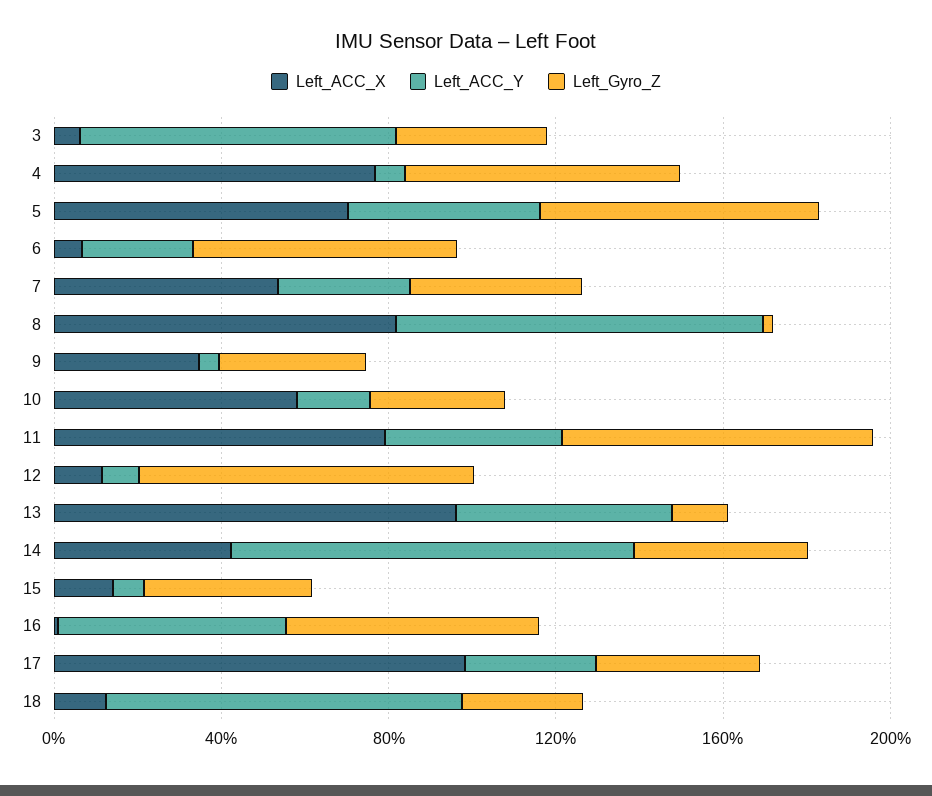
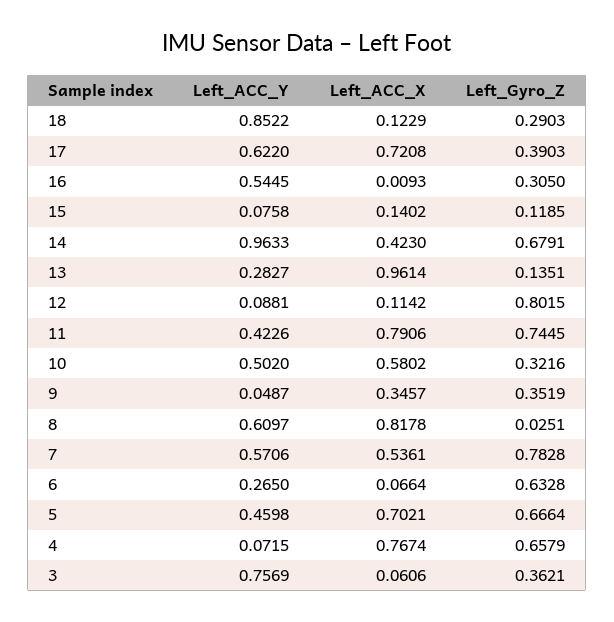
Left_ACC_Y, 7: 0.3 -> 0.5706
Left_Gyro_Z, 7: 0.4 -> 0.7828
Left_ACC_Y, 8: 0.9 -> 0.6097
Left_ACC_Y, 10: 0.2 -> 0.502
Left_ACC_Y, 13: 0.5 -> 0.2827
Left_Gyro_Z, 14: 0.4 -> 0.6791
Left_Gyro_Z, 15: 0.4 -> 0.1185
Left_Gyro_Z, 16: 0.6 -> 0.305
Left_ACC_X, 17: 1 -> 0.7208
Left_ACC_Y, 17: 0.3 -> 0.622

